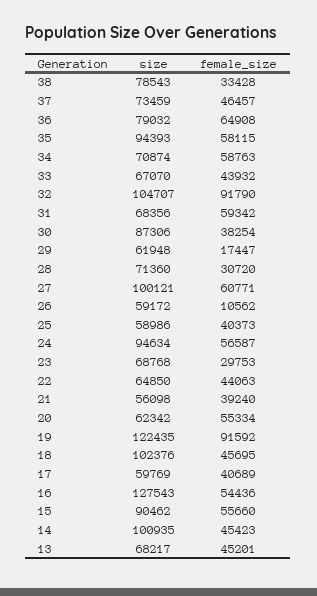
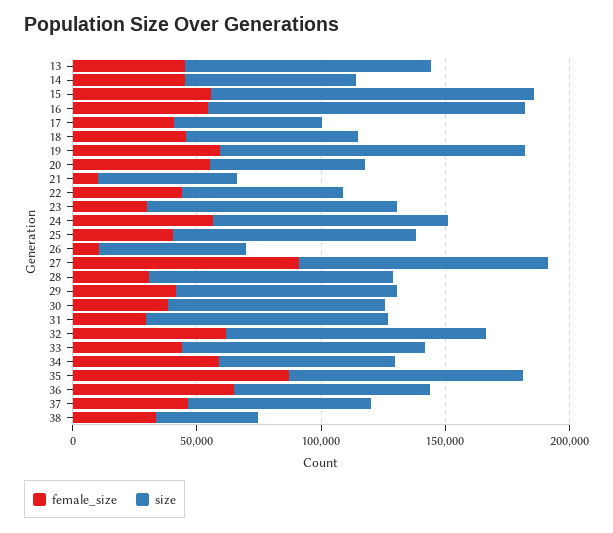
size, 38: 78543 -> 40000
female_size, 35: 58115 -> 90000
size, 33: 67070 -> 100000
female_size, 32: 91790 -> 60000
size, 31: 68356 -> 100000
female_size, 31: 59342 -> 30000
size, 29: 61948 -> 90000
female_size, 29: 17447 -> 40000
size, 28: 71360 -> 100000
female_size, 27: 60771 -> 90000
size, 25: 58986 -> 100000
size, 23: 68768 -> 100000
female_size, 21: 39240 -> 10000
female_size, 19: 91592 -> 60000
size, 18: 102376 -> 70000
size, 15: 90462 -> 130000
size, 14: 100935 -> 70000
size, 13: 68217 -> 100000

